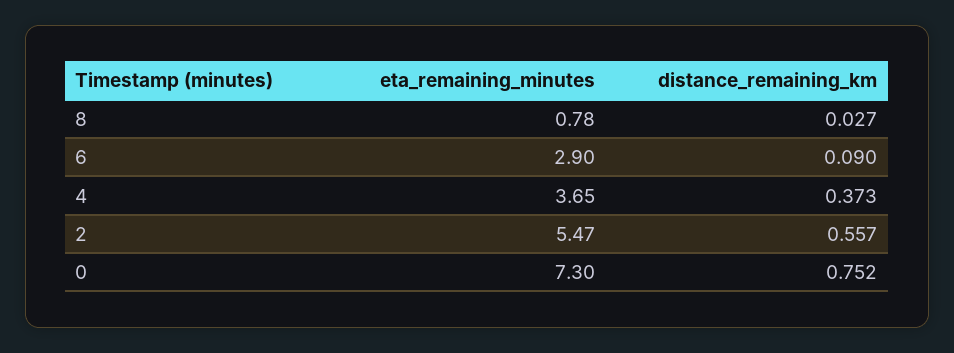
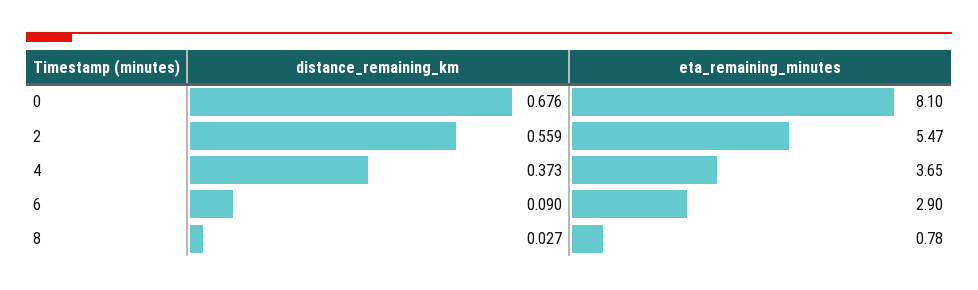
distance_remaining_km, 2: 0.557 -> 0.559
eta_remaining_minutes, 0: 7.3 -> 8.1
distance_remaining_km, 0: 0.752 -> 0.676

